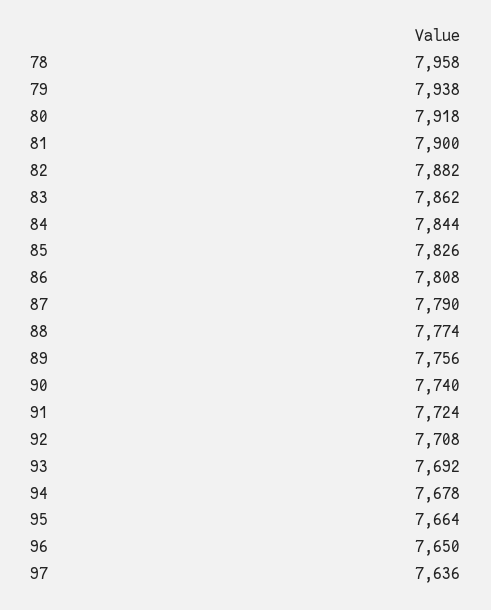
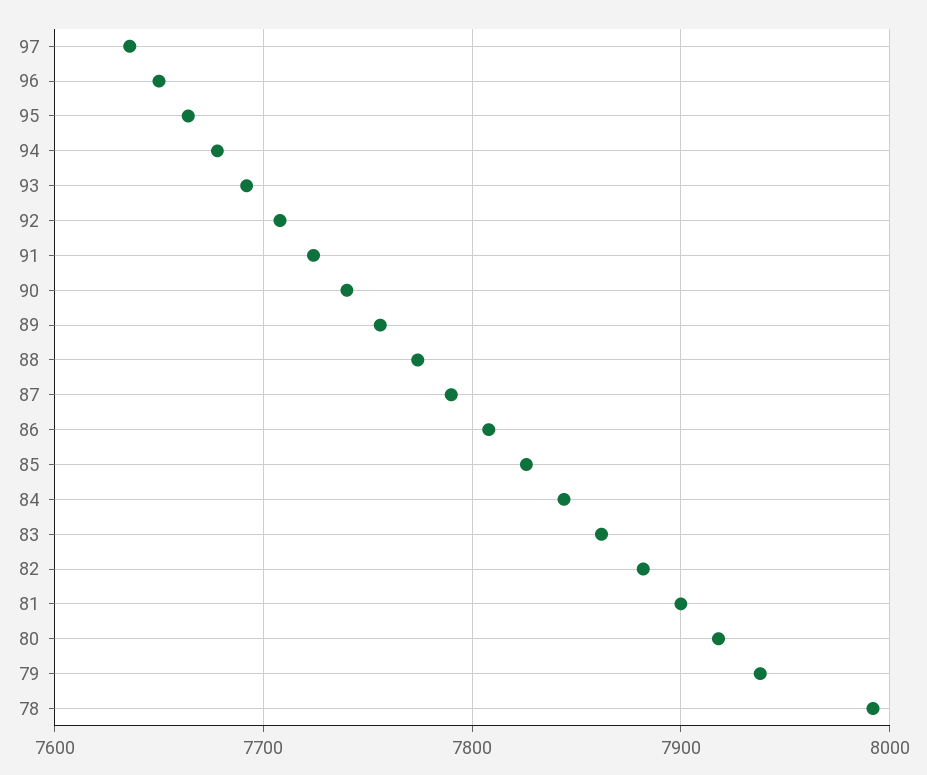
78: 7958 -> 7990

